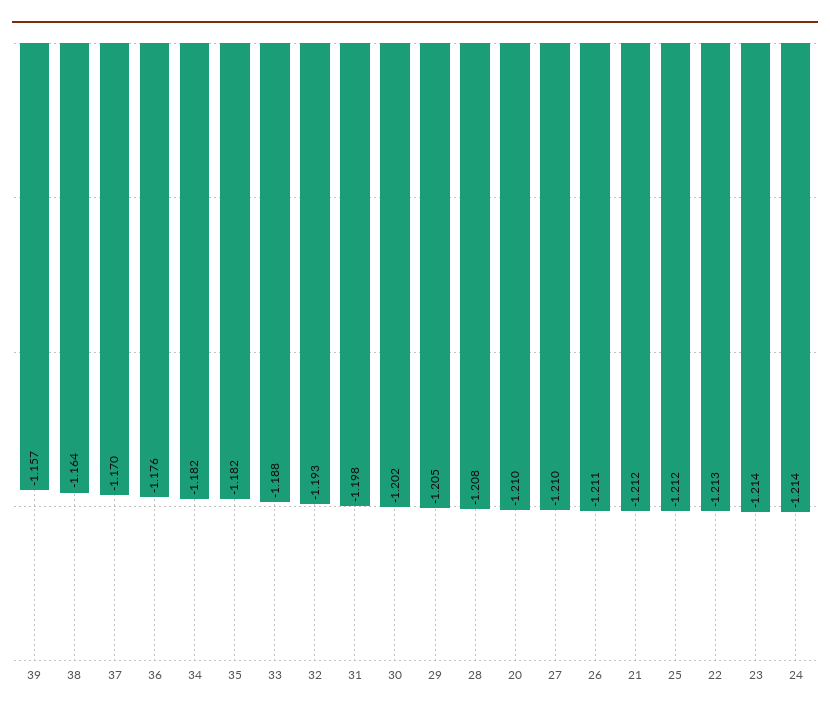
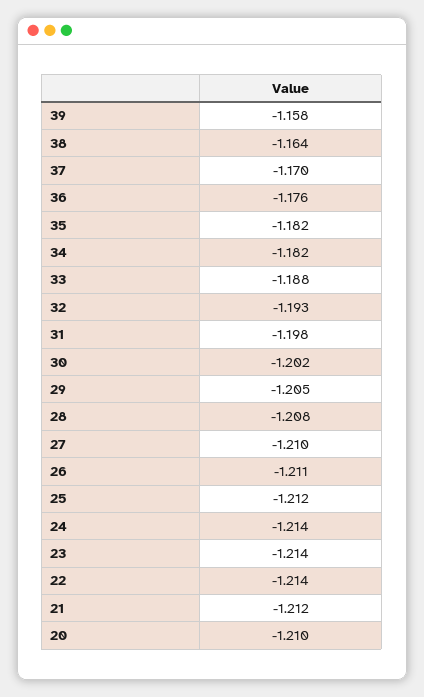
39: -1.157 -> -1.158
22: -1.213 -> -1.214

